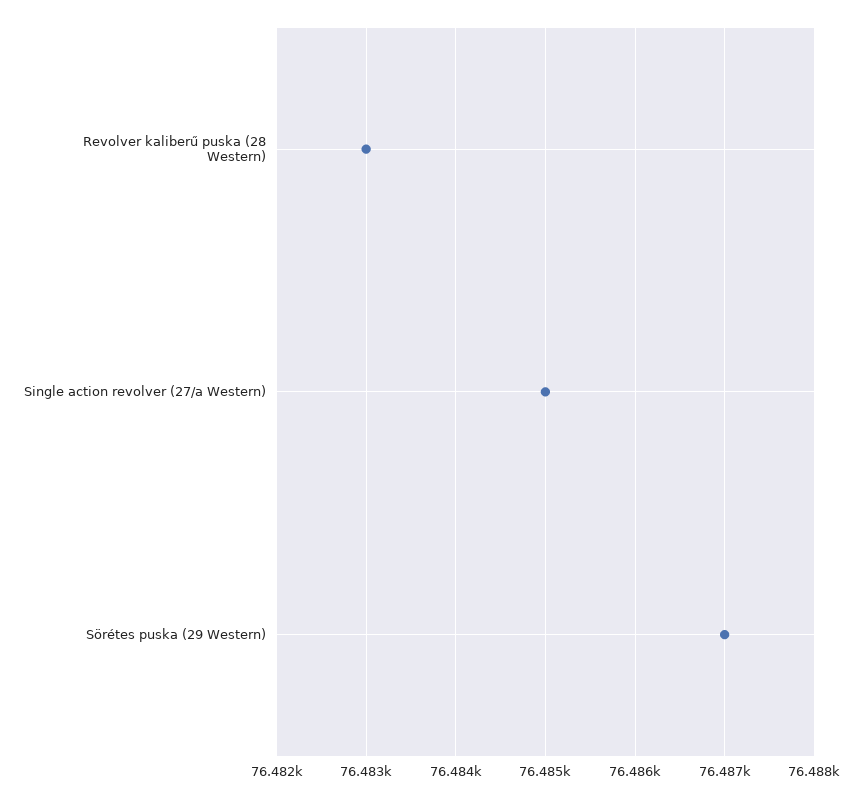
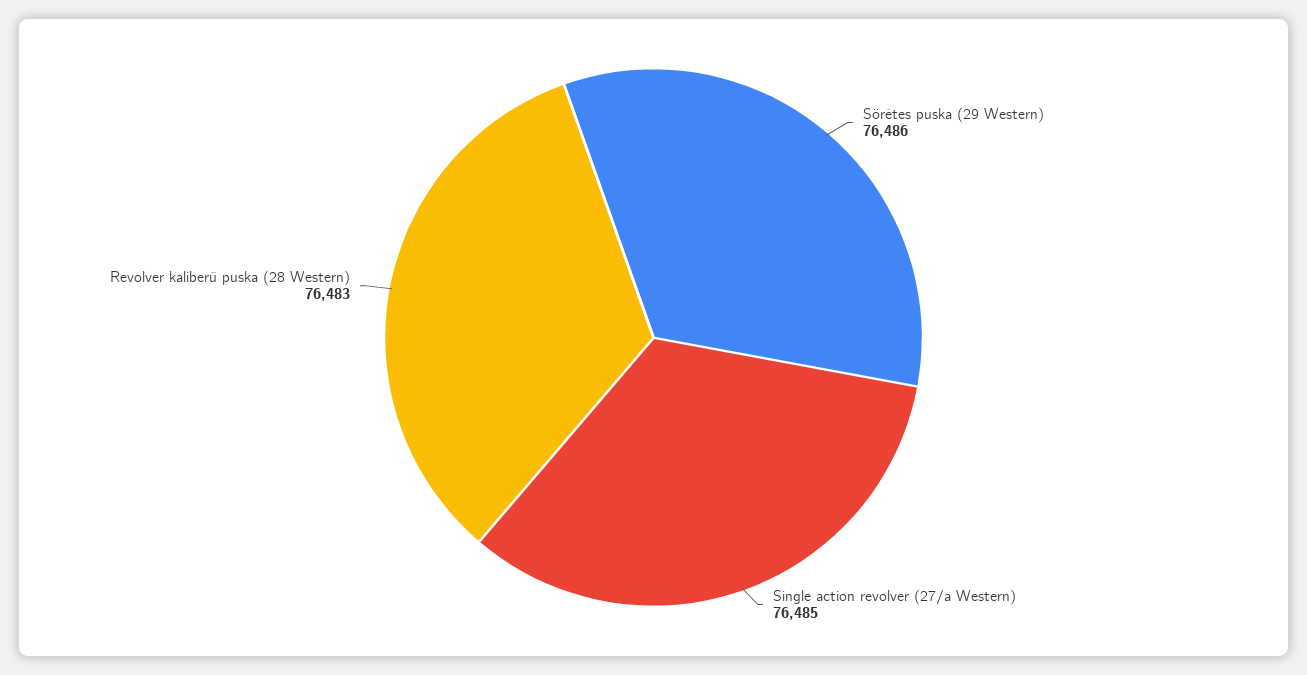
Sörétes puska (29 Western): 76487 -> 76486

